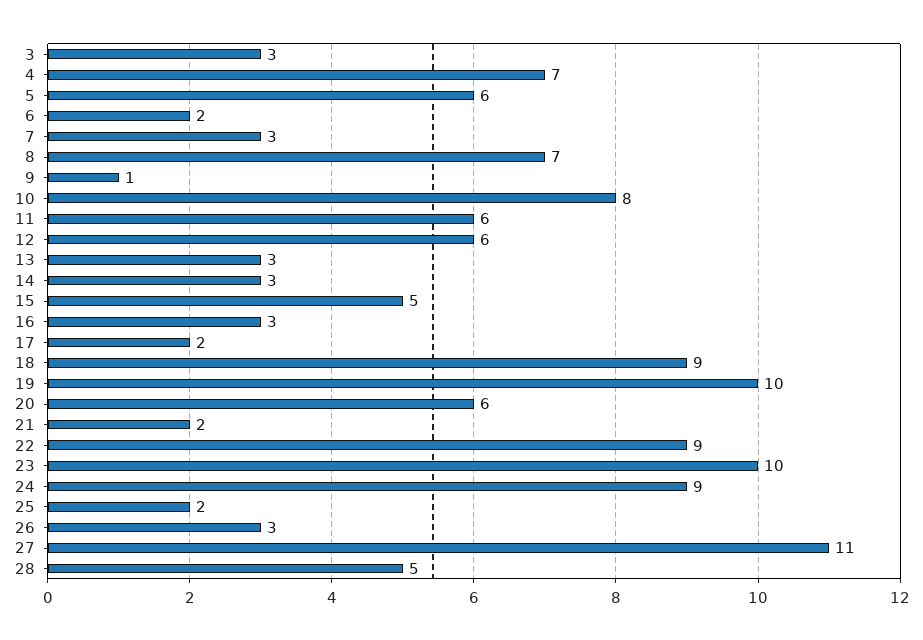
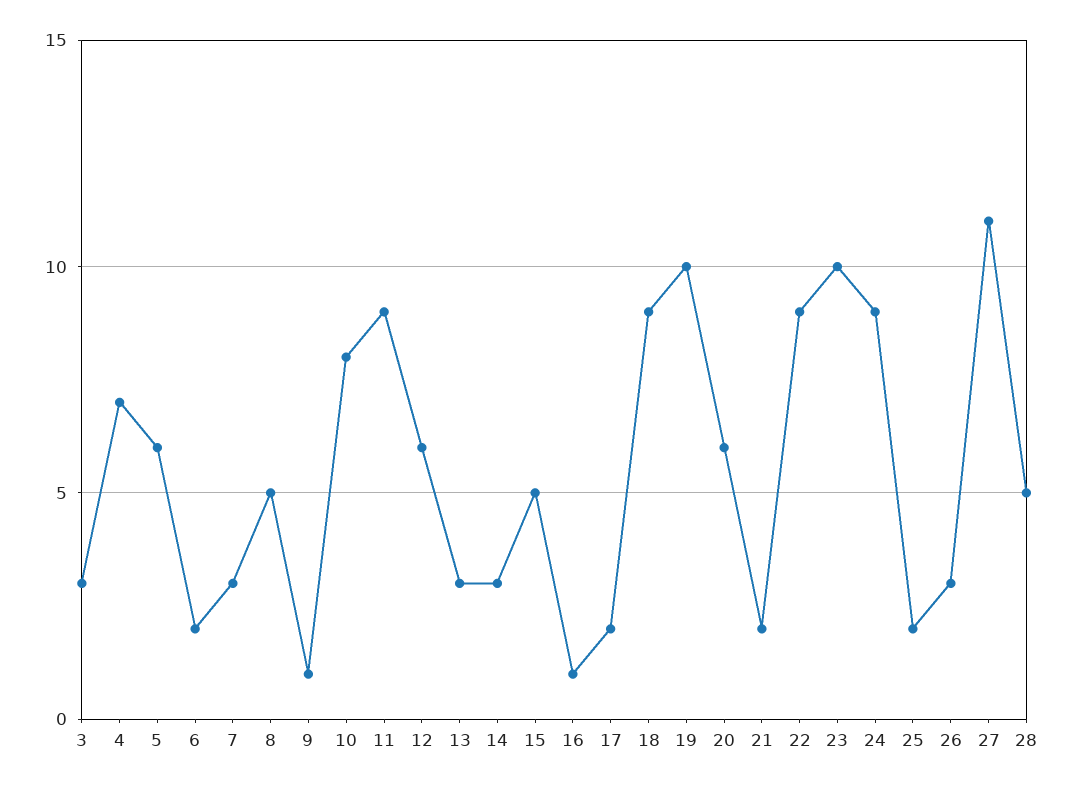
8: 7 -> 5
11: 6 -> 9
16: 3 -> 1

